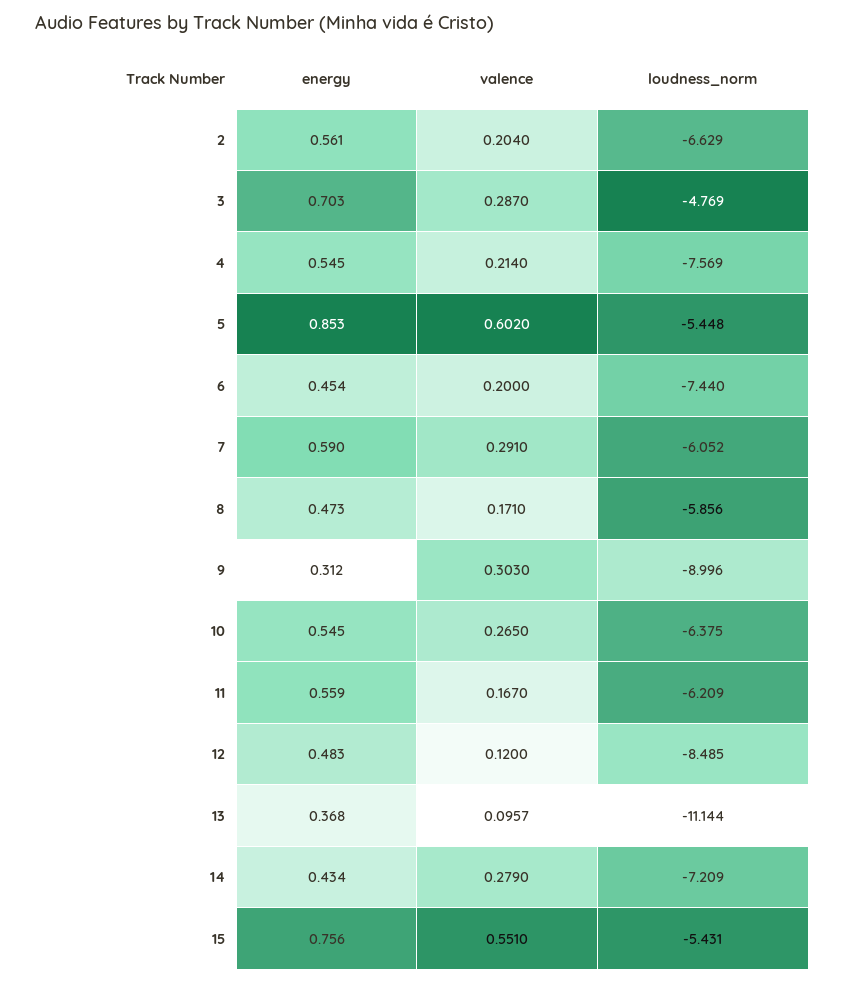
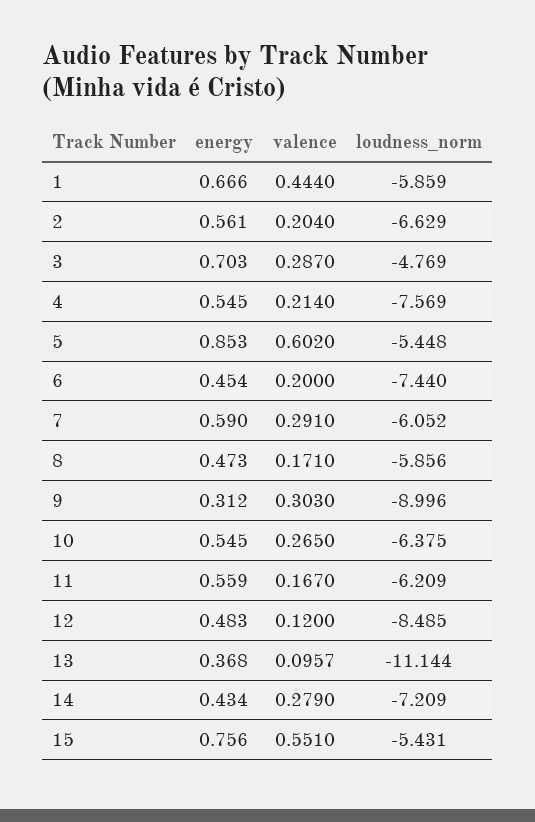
energy, 1: none -> 0.666
valence, 1: none -> 0.444
loudness_norm, 1: none -> -5.859

